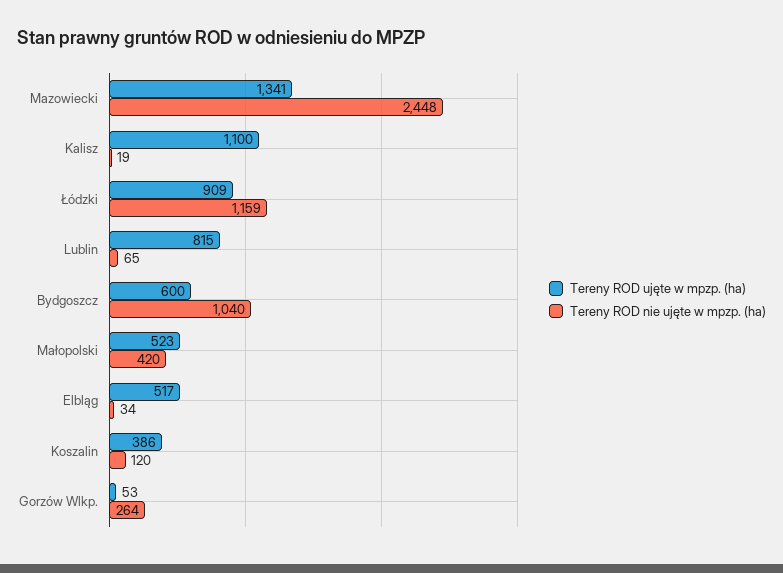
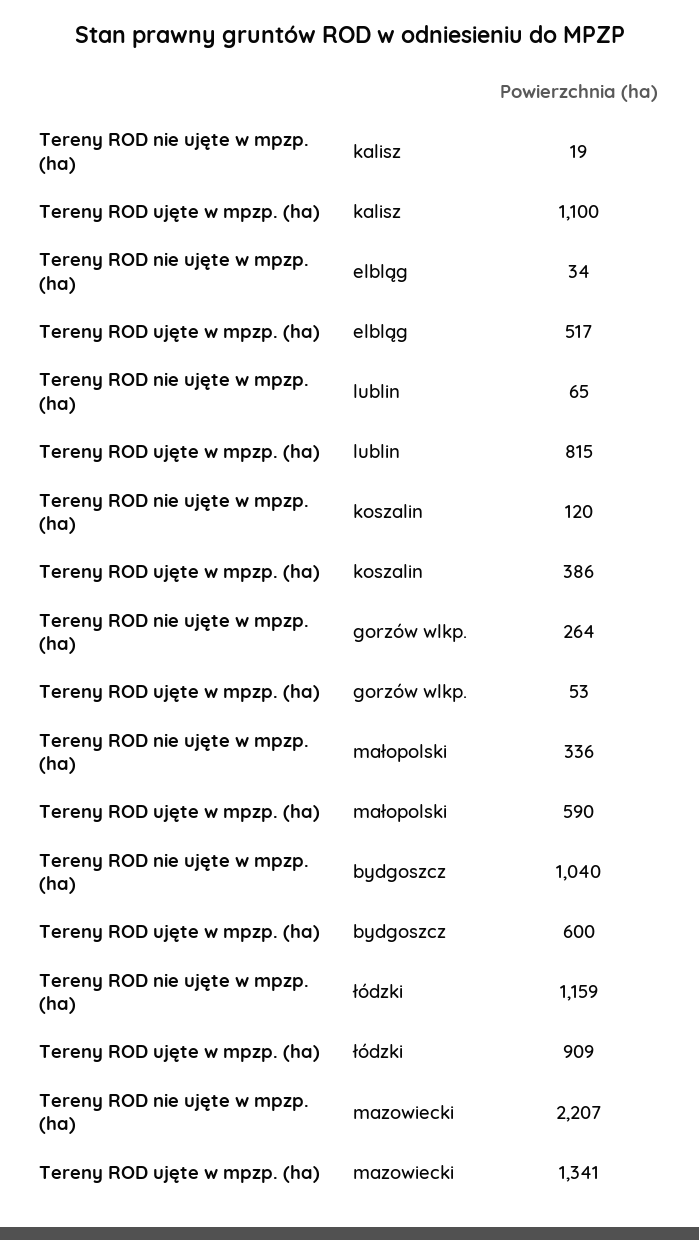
Tereny ROD nie ujęte w mpzp. (ha), Mazowiecki: 2448 -> 2207
Tereny ROD ujęte w mpzp. (ha), Małopolski: 523 -> 590
Tereny ROD nie ujęte w mpzp. (ha), Małopolski: 420 -> 336

